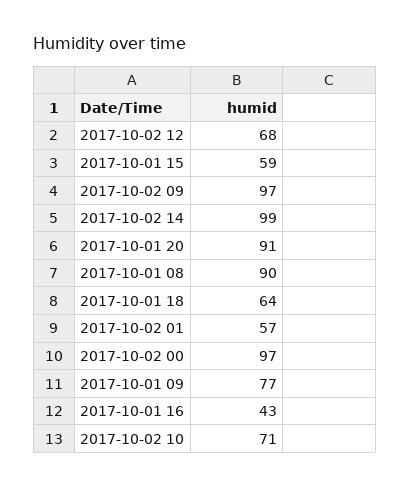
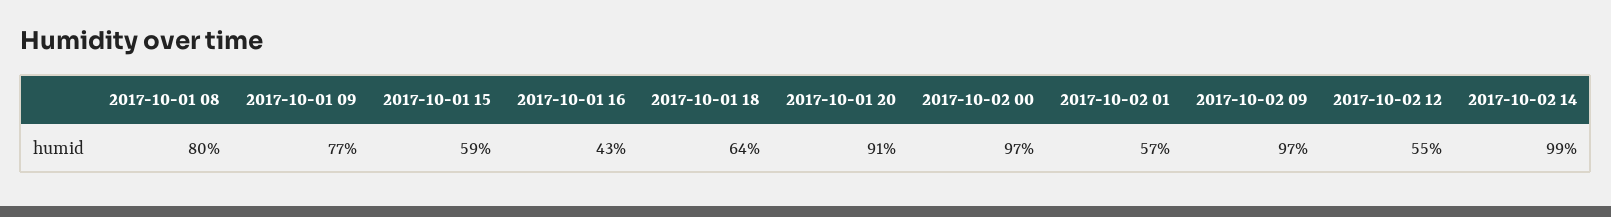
2017-10-02 12: 68 -> 55
2017-10-01 08: 90 -> 80
2017-10-02 10: 71 -> none

